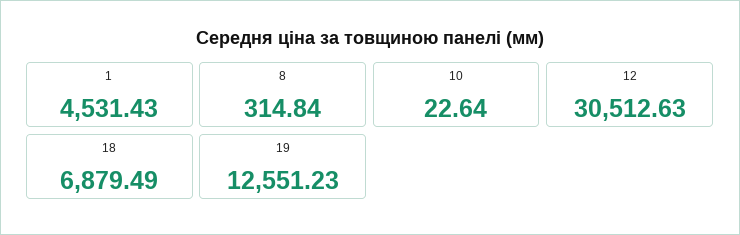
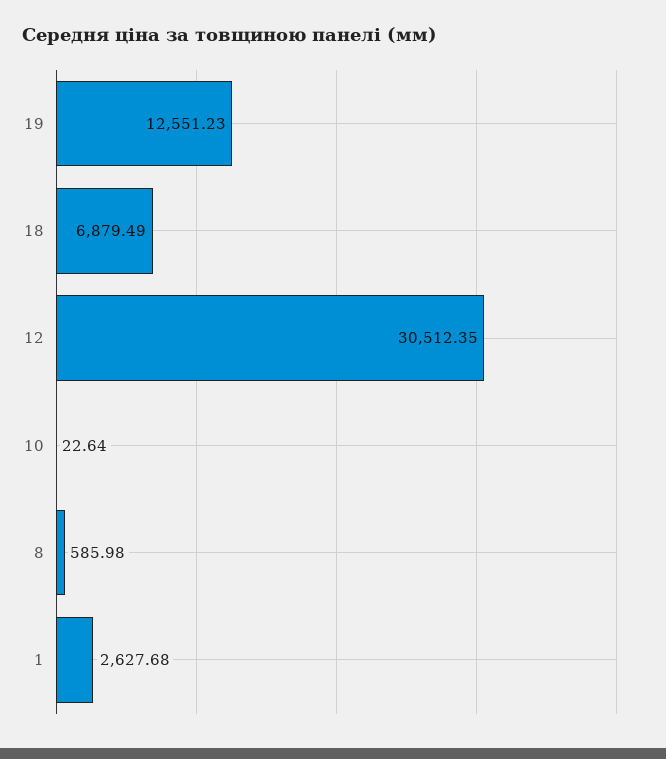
1: 4531.43 -> 2627.68
8: 314.84 -> 585.98
12: 30512.63 -> 30512.35

